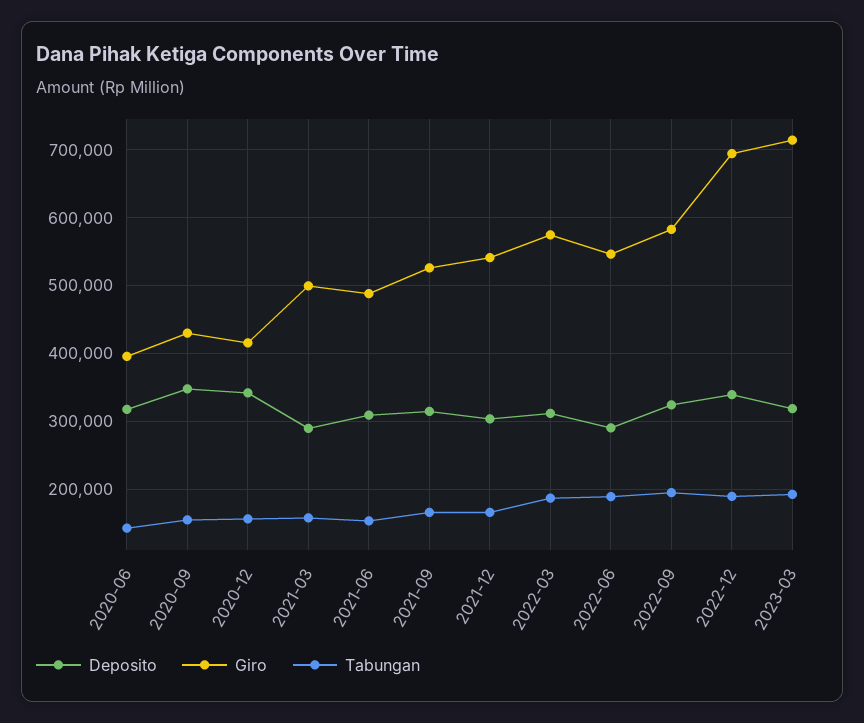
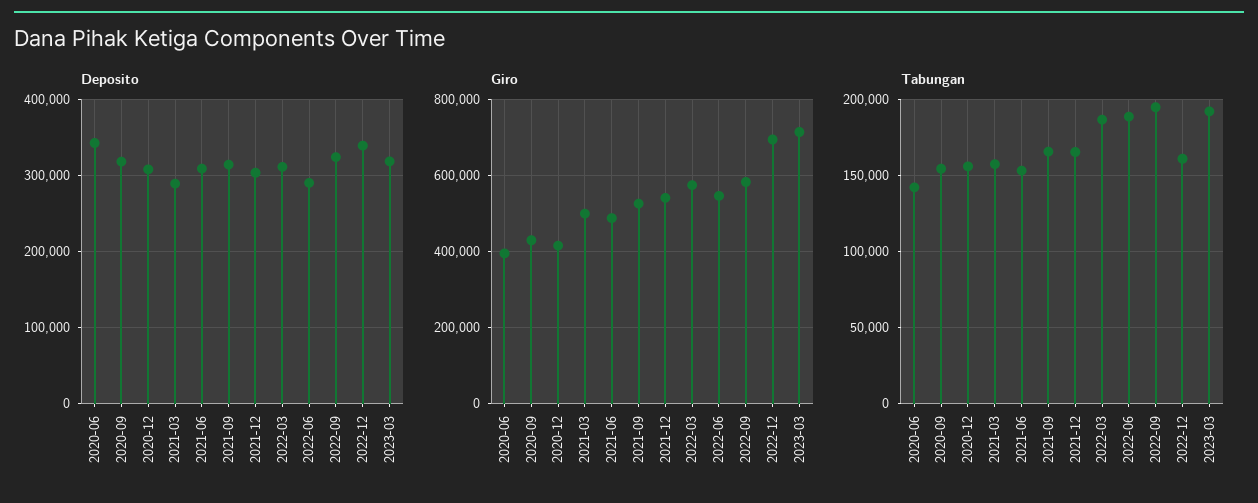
Deposito, 2020-06: 320000 -> 340000
Deposito, 2020-09: 350000 -> 320000
Deposito, 2020-12: 340000 -> 310000
Tabungan, 2022-12: 190000 -> 160000

